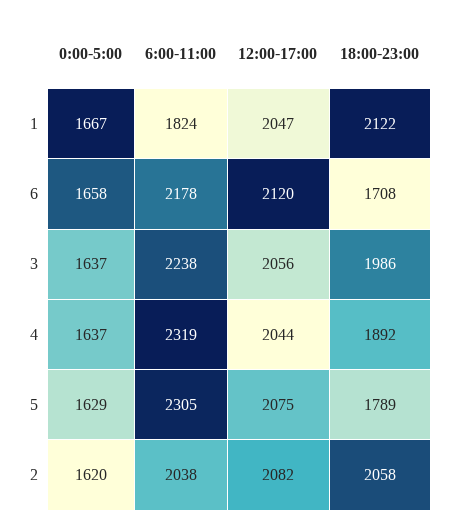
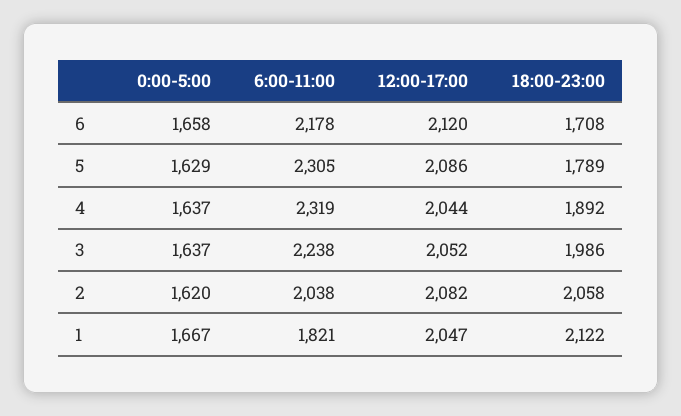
6:00-11:00, 1: 1824 -> 1821
12:00-17:00, 3: 2056 -> 2052
12:00-17:00, 5: 2075 -> 2086

